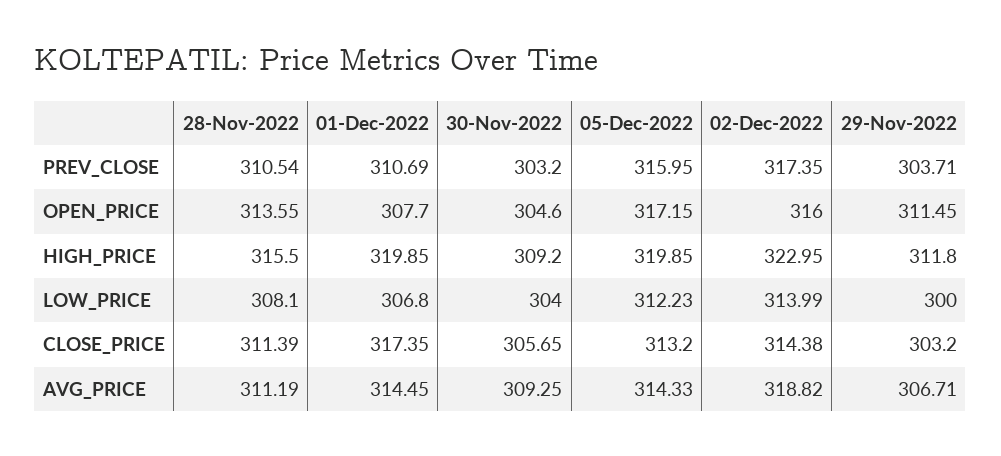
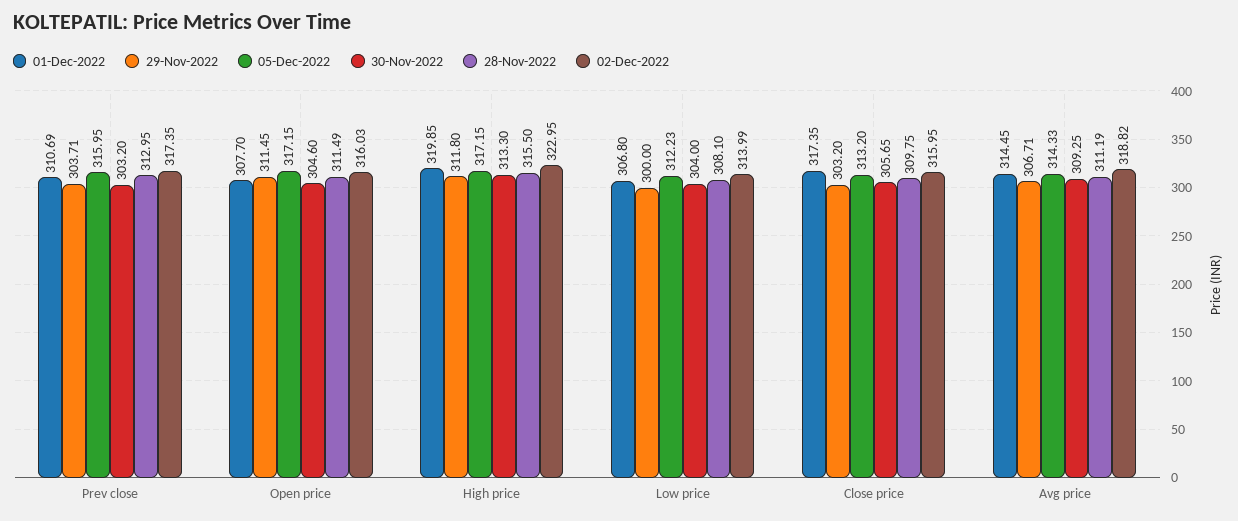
28-Nov-2022, PREV_CLOSE: 310.54 -> 312.95
28-Nov-2022, OPEN_PRICE: 313.55 -> 311.49
02-Dec-2022, OPEN_PRICE: 316 -> 316.03
30-Nov-2022, HIGH_PRICE: 309.2 -> 313.3
05-Dec-2022, HIGH_PRICE: 319.85 -> 317.15
28-Nov-2022, CLOSE_PRICE: 311.39 -> 309.75
02-Dec-2022, CLOSE_PRICE: 314.38 -> 315.95

